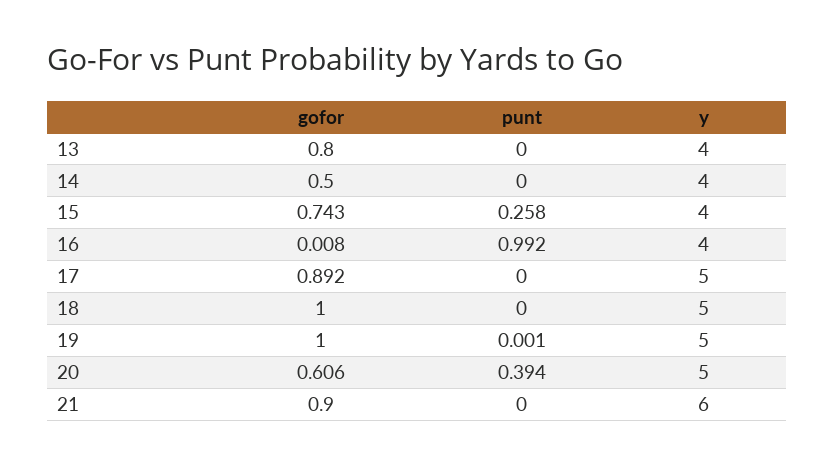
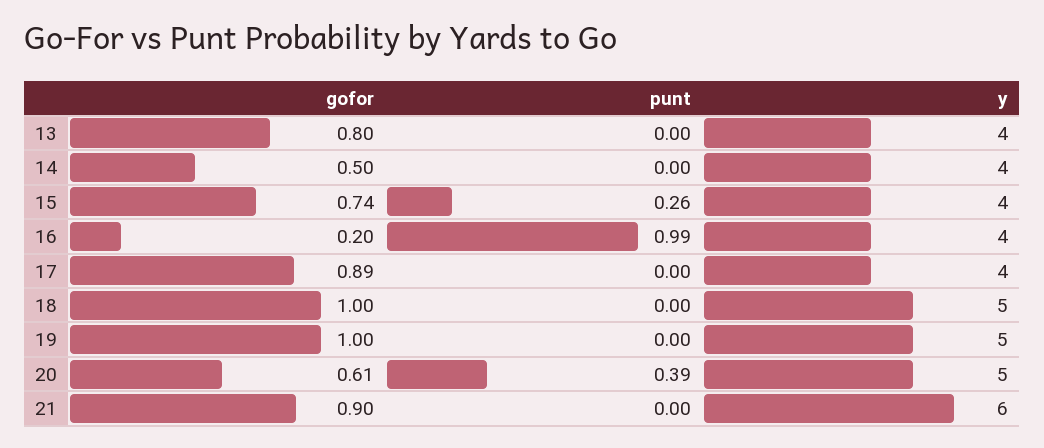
gofor, 16: 0.008 -> 0.2
y, 17: 5 -> 4

